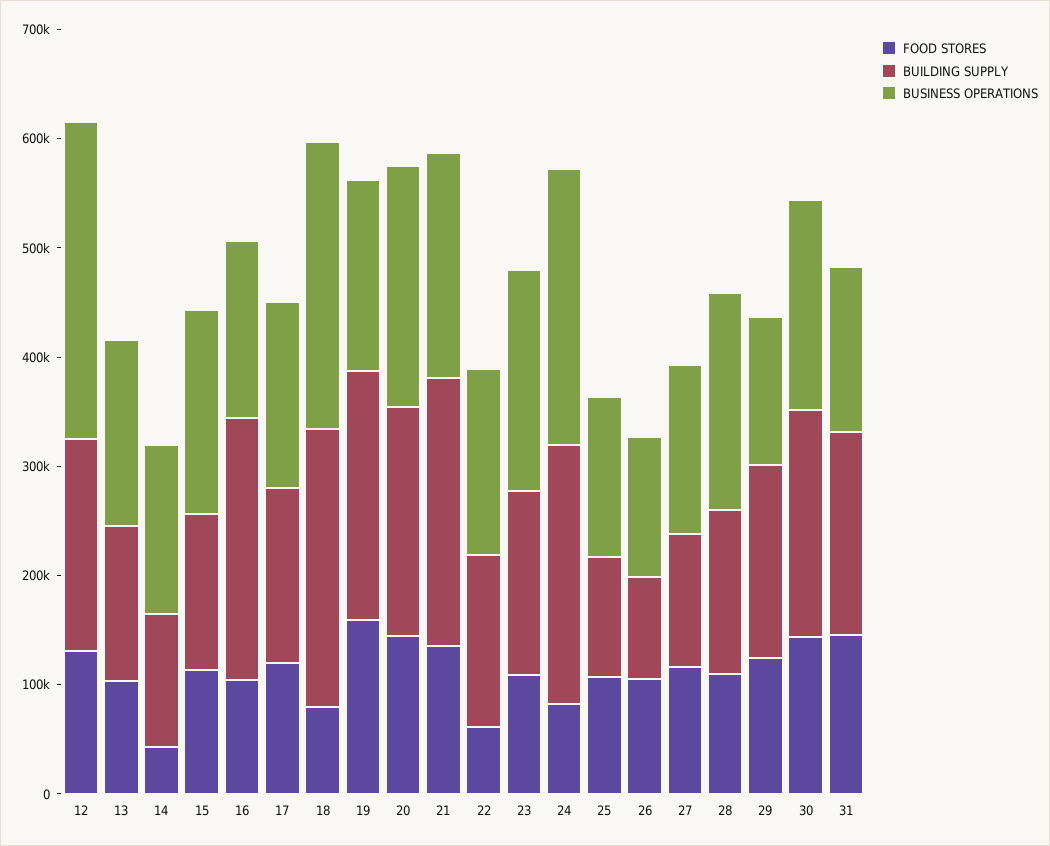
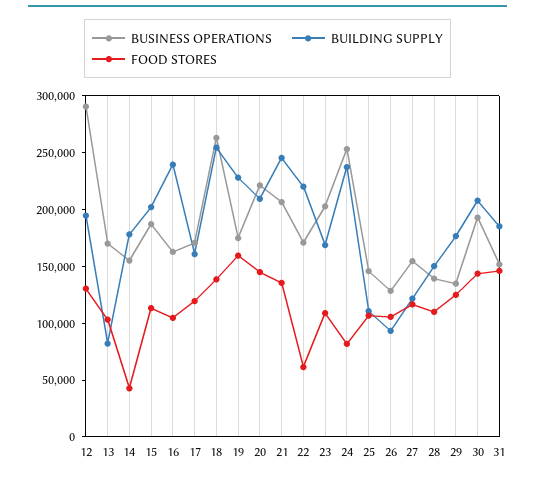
BUILDING SUPPLY, 13: 140000 -> 80000
BUILDING SUPPLY, 14: 120000 -> 180000
BUILDING SUPPLY, 15: 140000 -> 200000
FOOD STORES, 18: 80000 -> 140000
BUILDING SUPPLY, 22: 160000 -> 220000
BUSINESS OPERATIONS, 28: 200000 -> 140000

